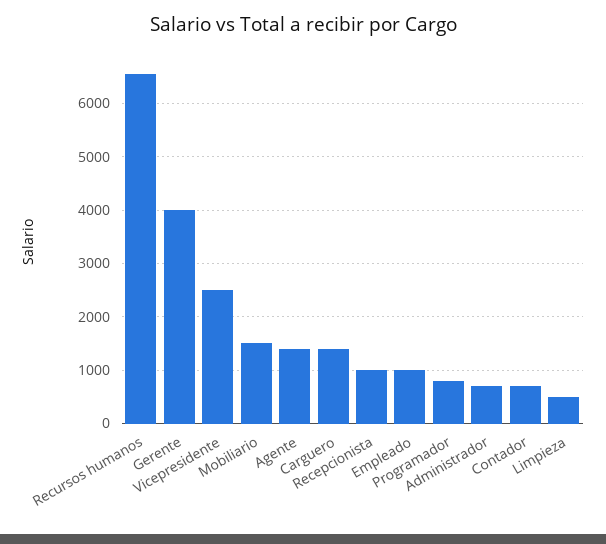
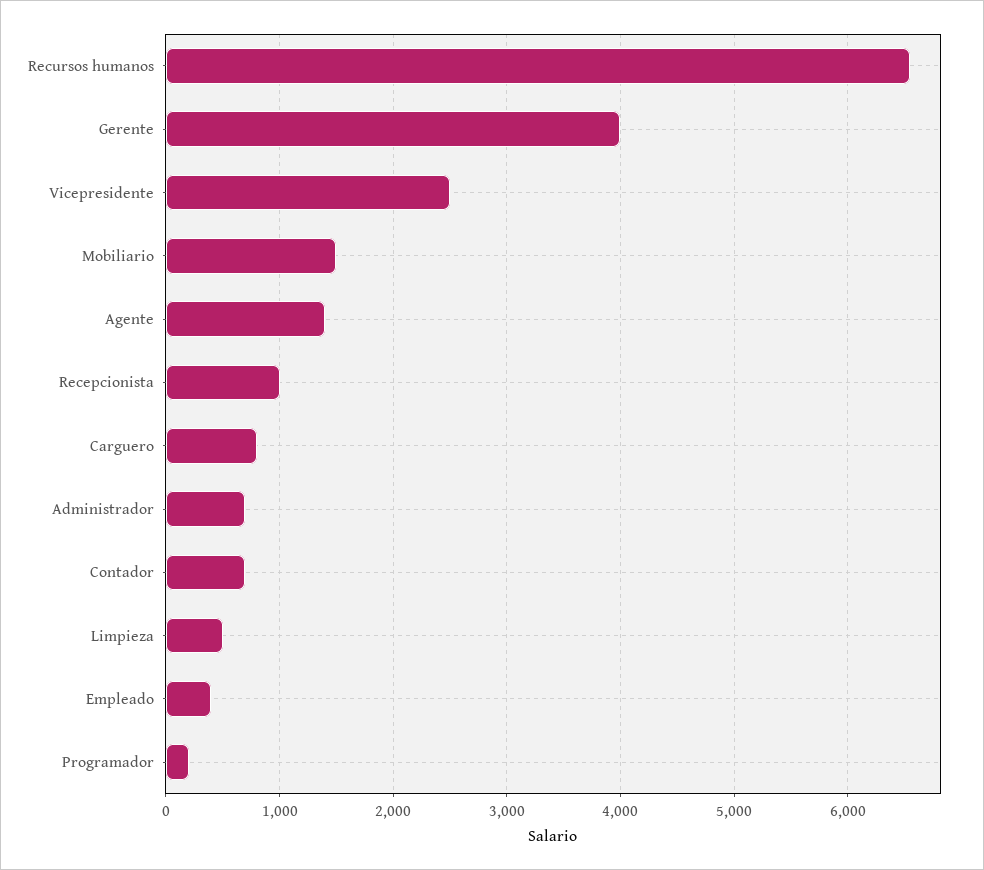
Carguero: 1400 -> 800
Empleado: 1000 -> 400
Programador: 800 -> 200

